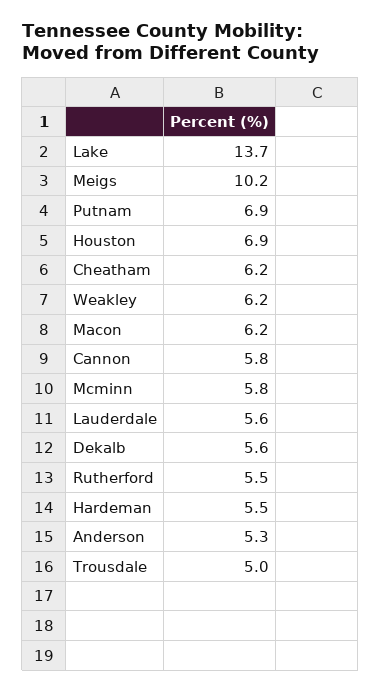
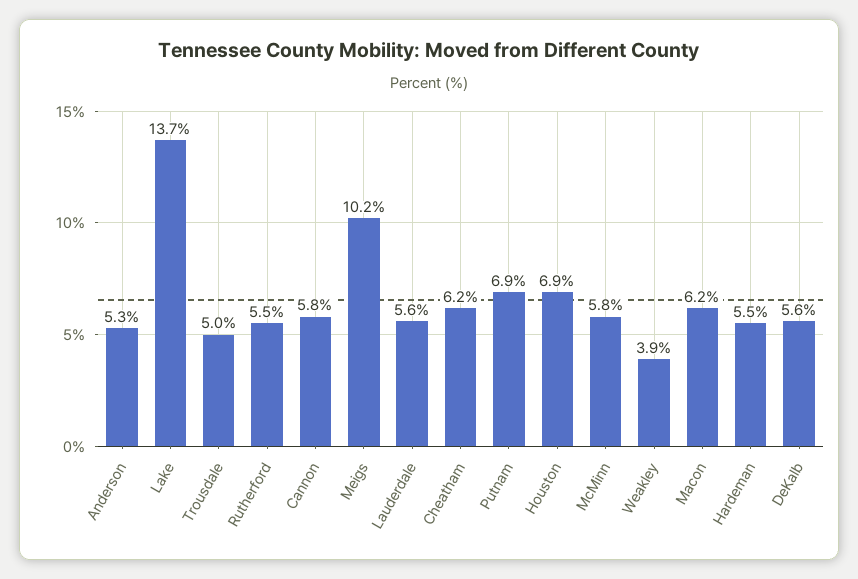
Weakley: 6.2 -> 3.9

